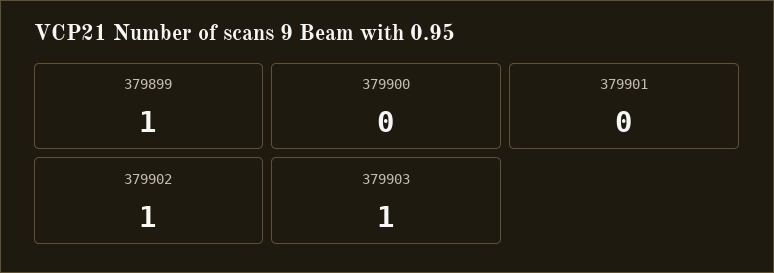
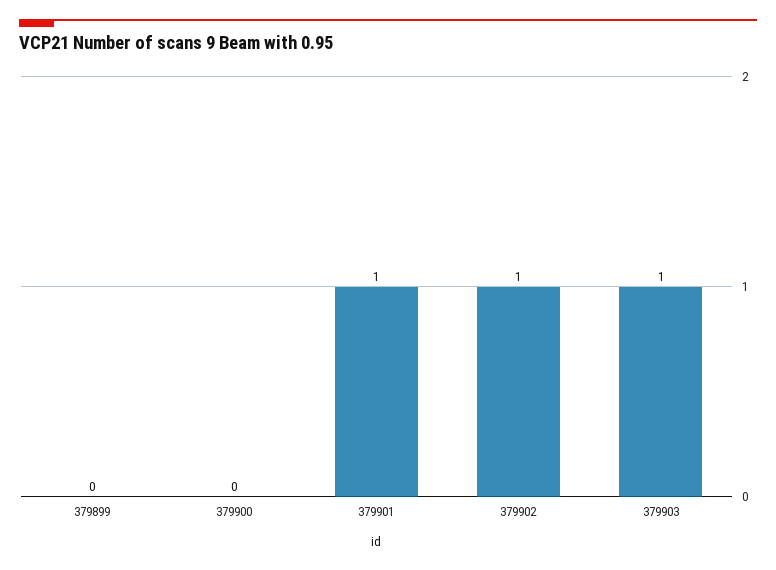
379899: 1 -> 0
379901: 0 -> 1

